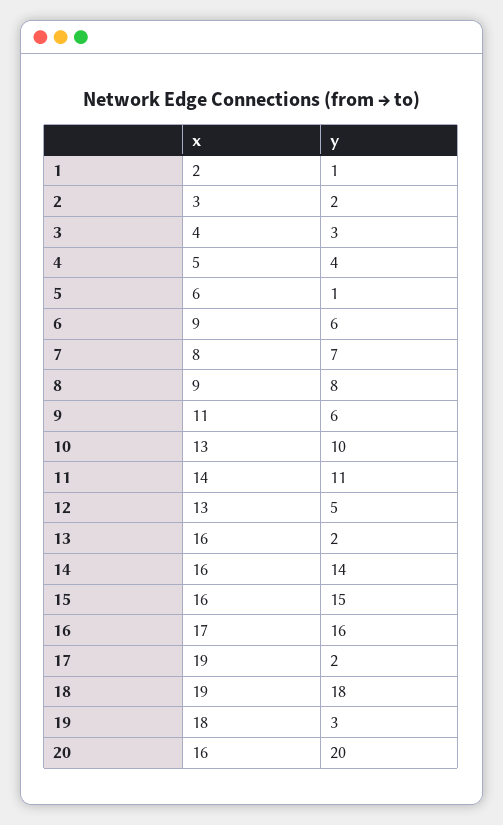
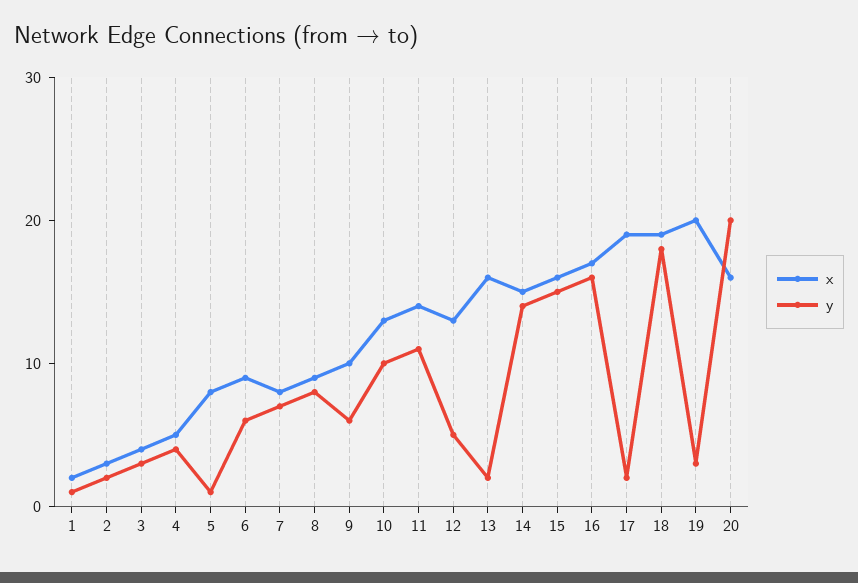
x, 5: 6 -> 8
x, 9: 11 -> 10
x, 14: 16 -> 15
x, 19: 18 -> 20

